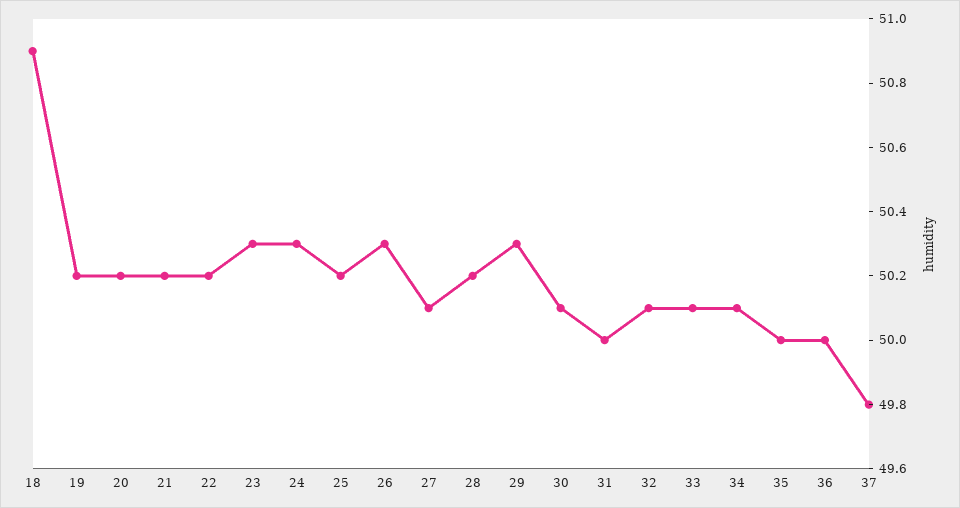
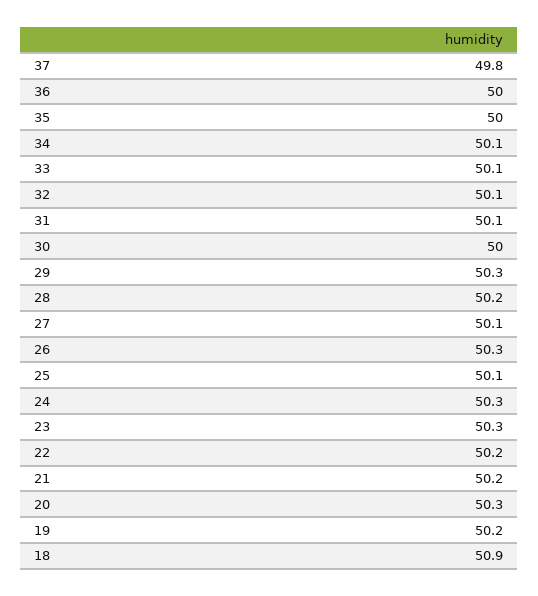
20: 50.2 -> 50.3
25: 50.2 -> 50.1
30: 50.1 -> 50
31: 50 -> 50.1

